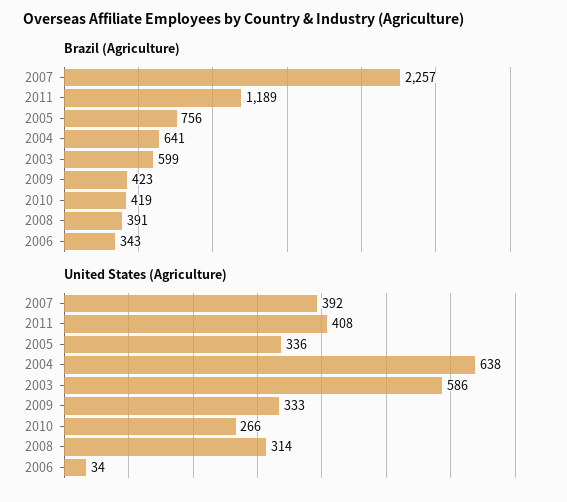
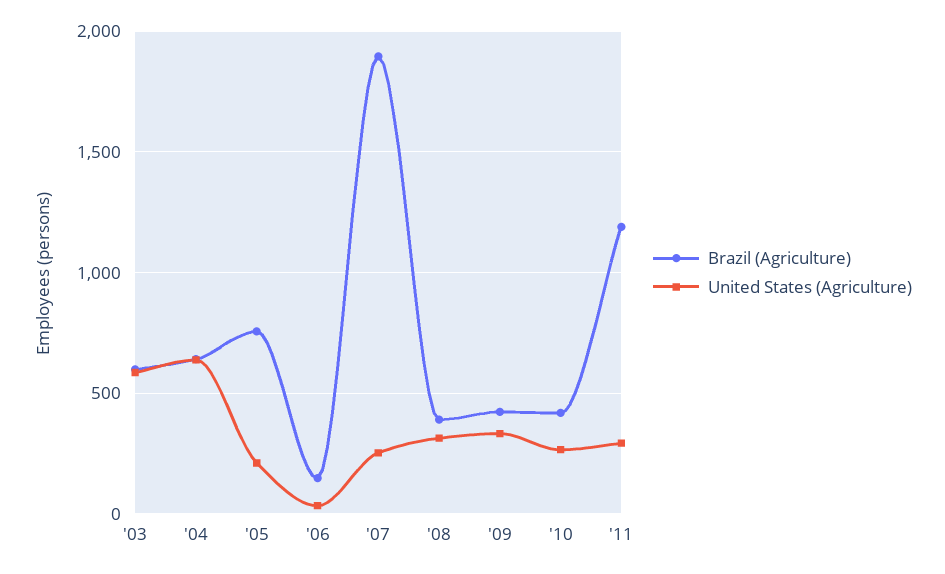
Brazil (Agriculture), 2007: 2257 -> 1900
Brazil (Agriculture), 2006: 343 -> 150
United States (Agriculture), 2007: 392 -> 250
United States (Agriculture), 2011: 408 -> 300
United States (Agriculture), 2005: 336 -> 200

